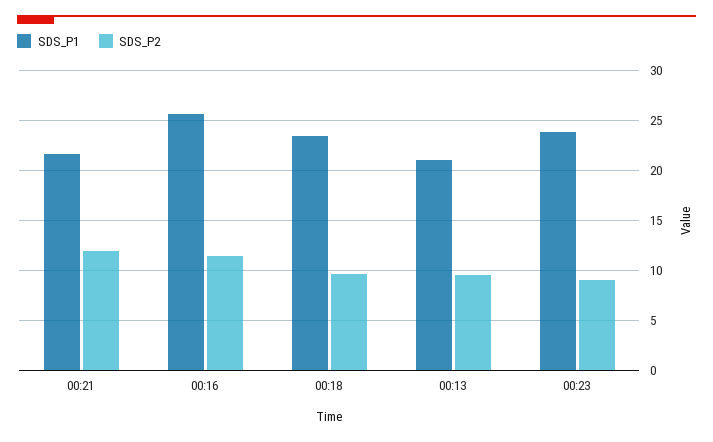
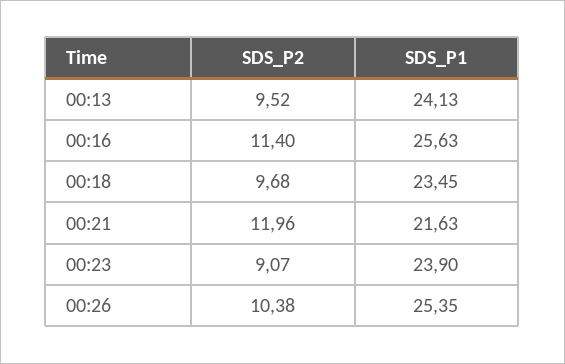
SDS_P1, 00:13: 21 -> 24.13
SDS_P2, 00:26: none -> 10.38
SDS_P1, 00:26: none -> 25.35

